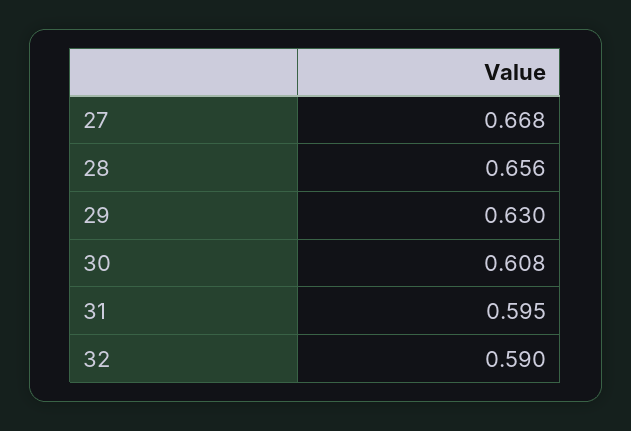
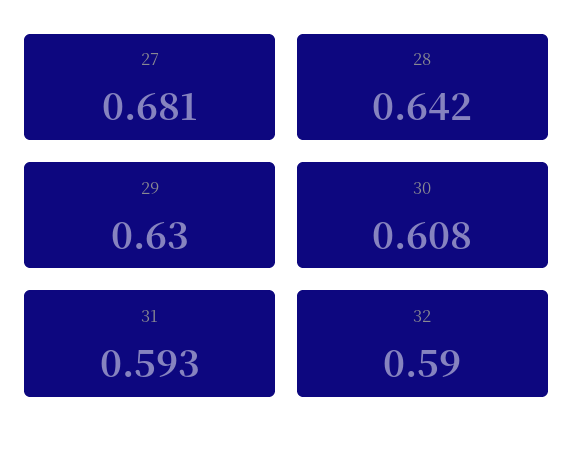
27: 0.668 -> 0.681
28: 0.656 -> 0.642
31: 0.595 -> 0.593

